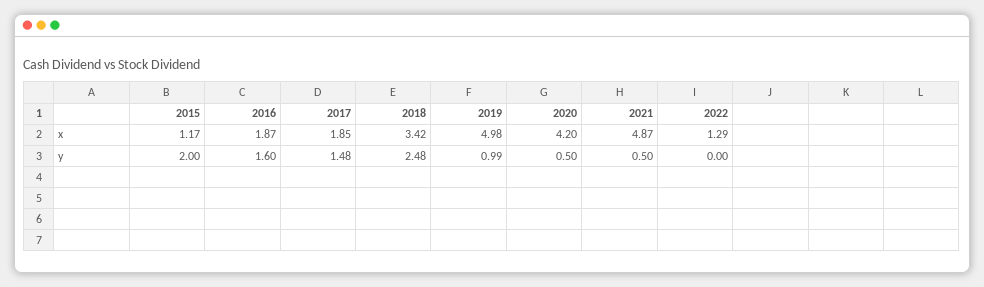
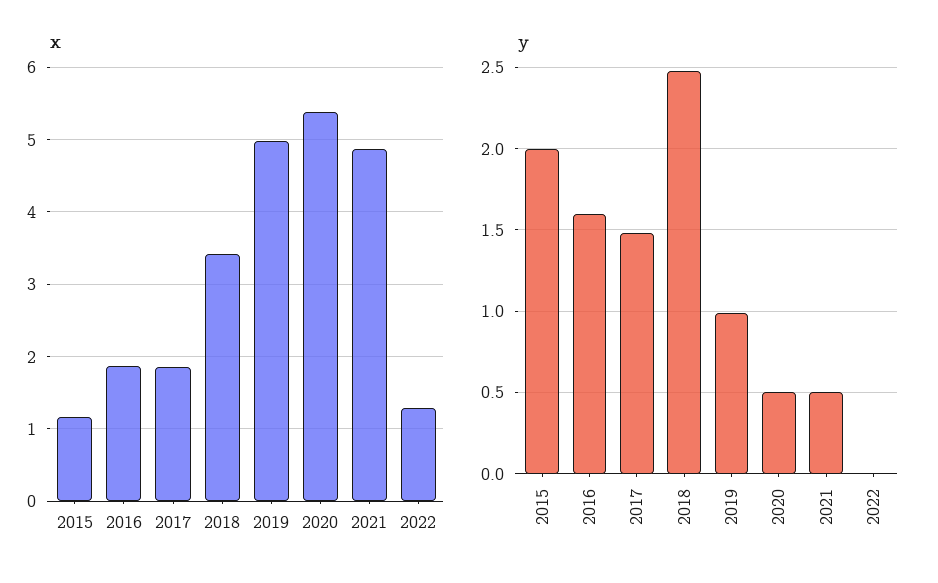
x, 2020: 4.2 -> 5.4

